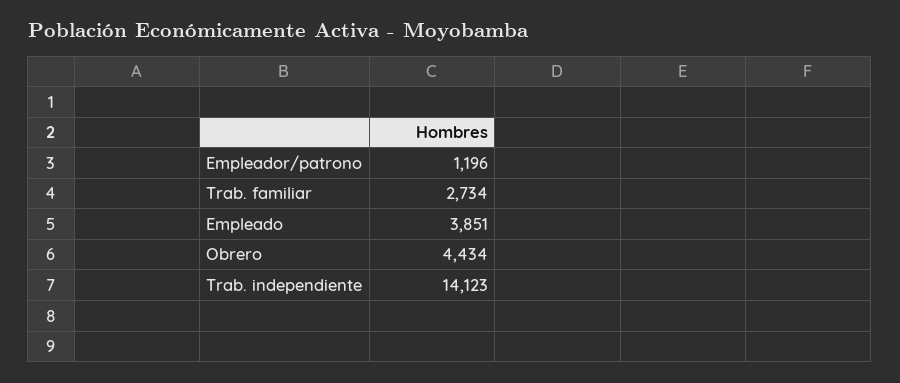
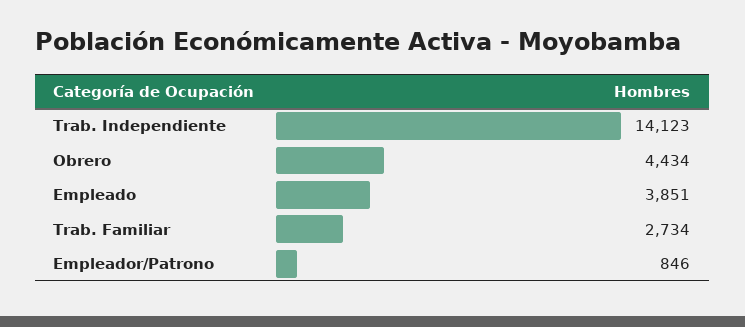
Empleador/patrono: 1196 -> 846

